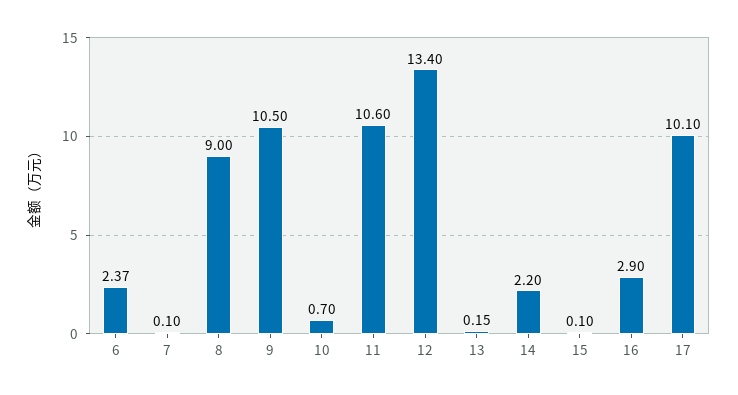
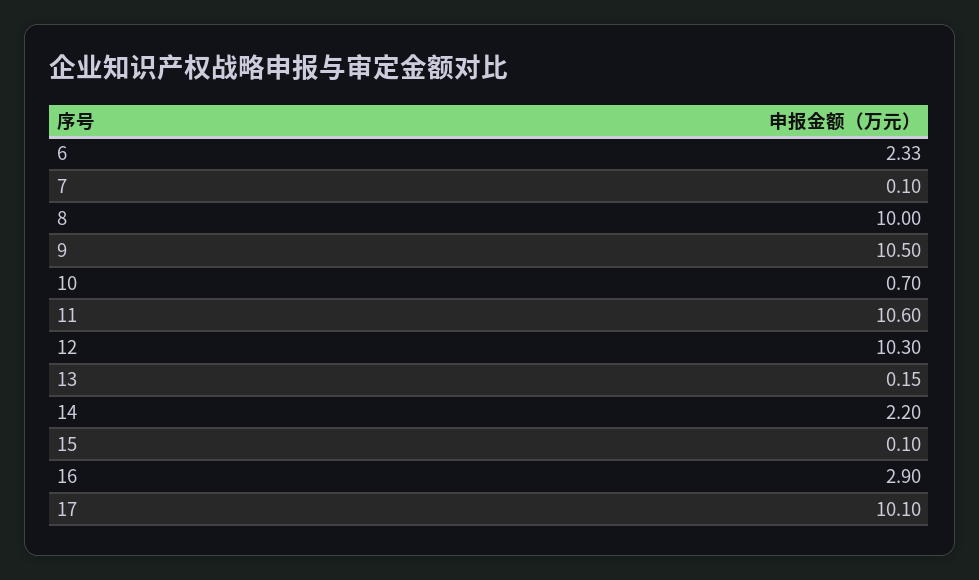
6: 2.37 -> 2.33
8: 9 -> 10
12: 13.4 -> 10.3

